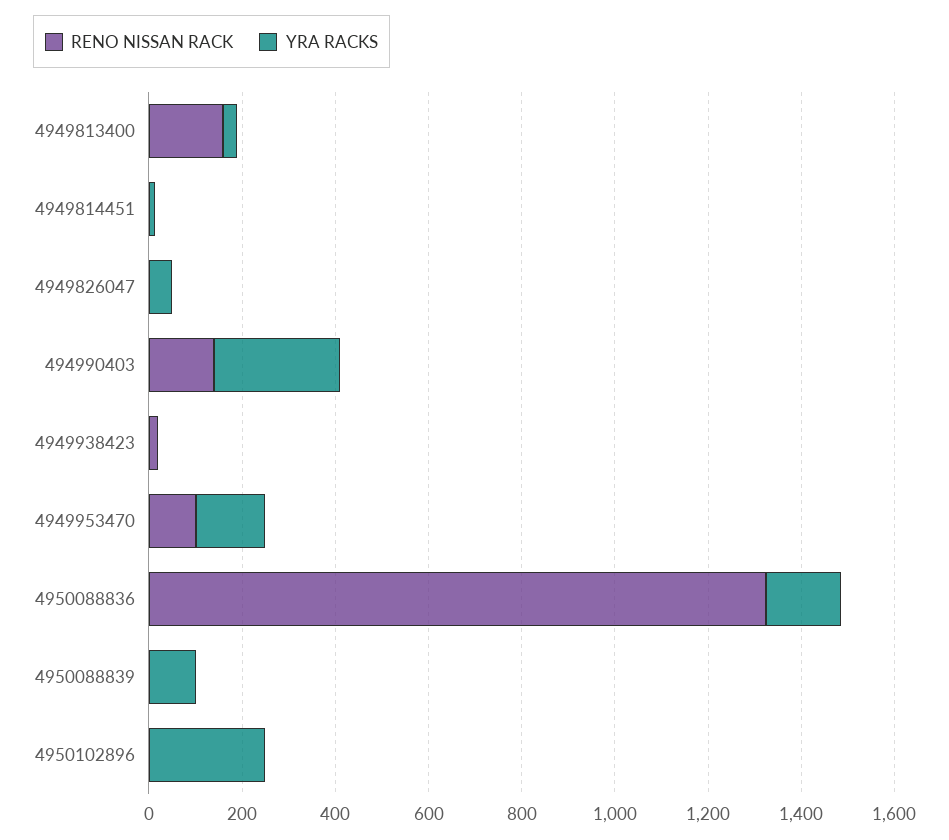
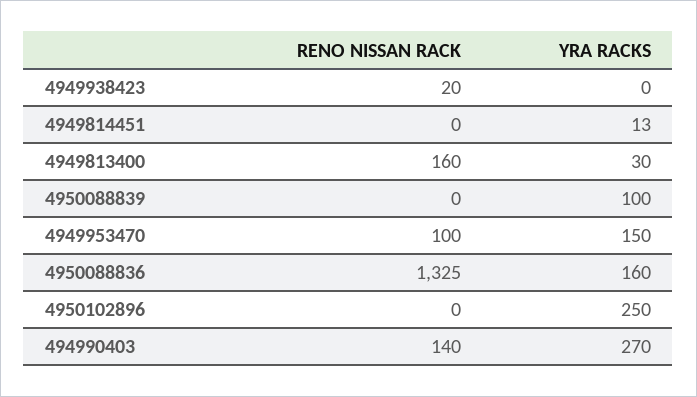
RENO NISSAN RACK, 4949826047: 0 -> none
YRA RACKS, 4949826047: 50 -> none

